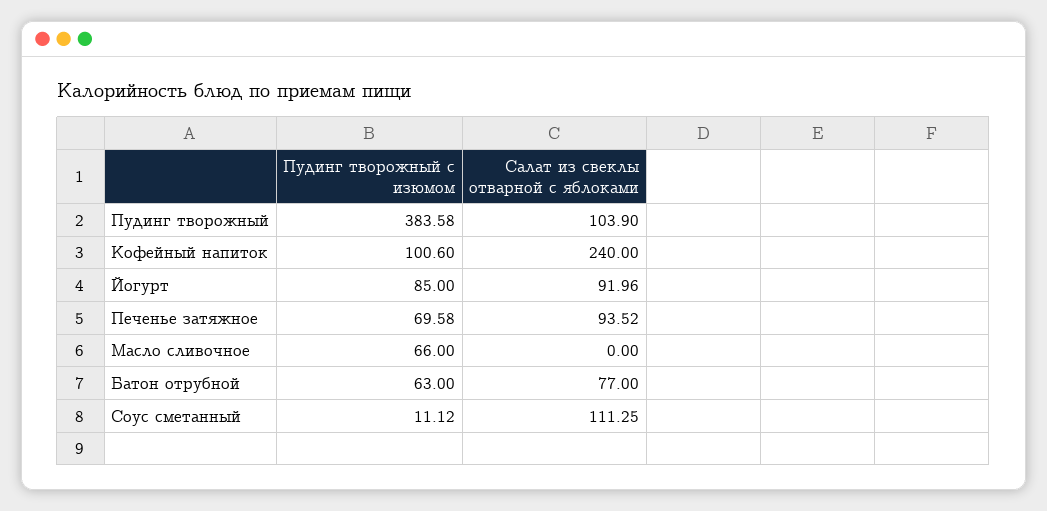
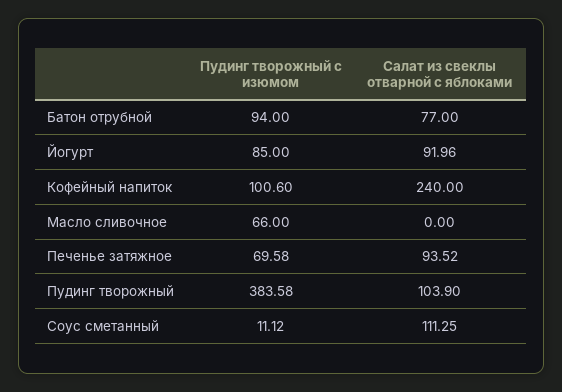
Пудинг творожный с изюмом, Батон отрубной: 63 -> 94

